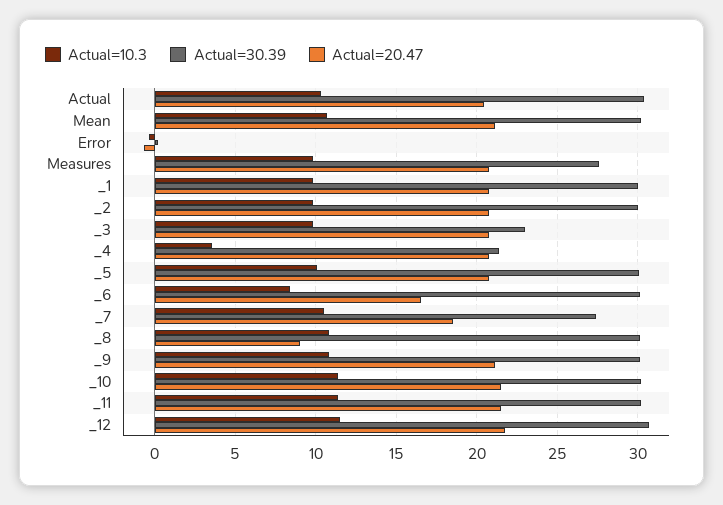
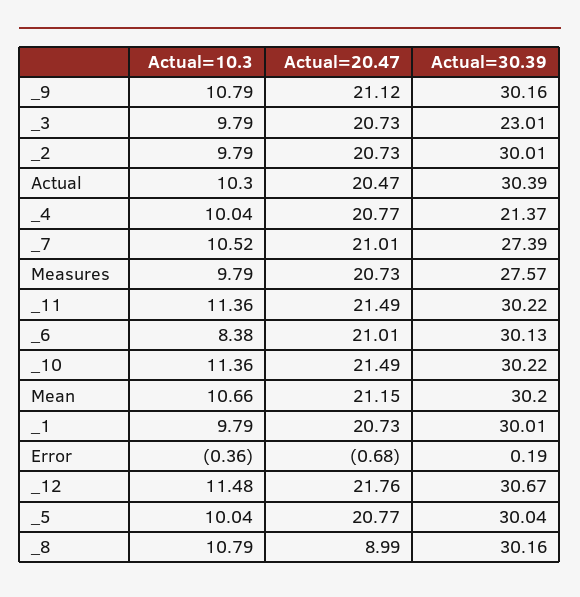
Actual=10.3, _4: 3.5 -> 10.04
Actual=20.47, _6: 16.5 -> 21.01
Actual=20.47, _7: 18.5 -> 21.01

